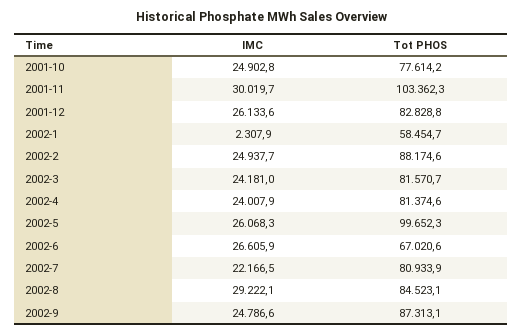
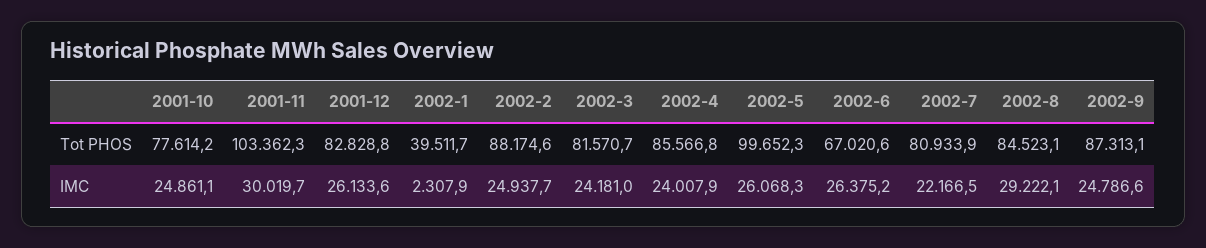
IMC, 2001-10: 24902.8 -> 24861.1
Tot PHOS, 2002-1: 58454.7 -> 39511.7
Tot PHOS, 2002-4: 81374.6 -> 85566.8
IMC, 2002-6: 26605.9 -> 26375.2

